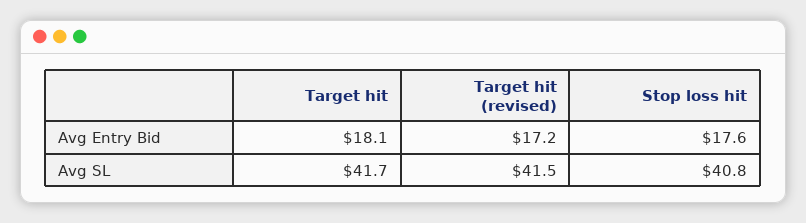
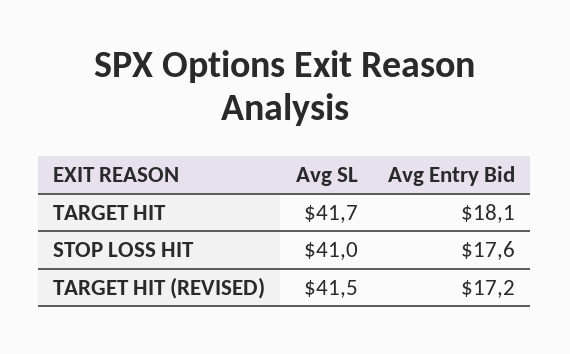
Stop loss hit, Avg SL: 40.8 -> 41

